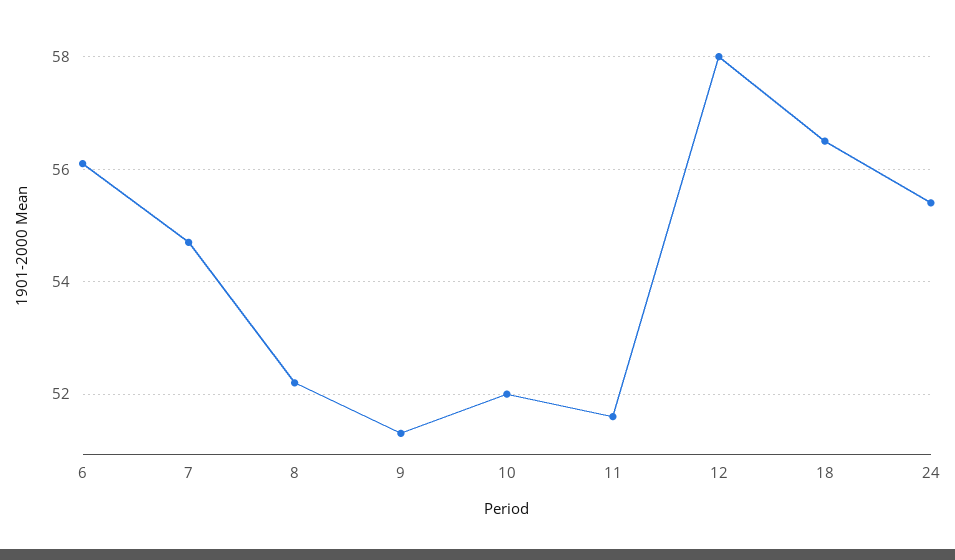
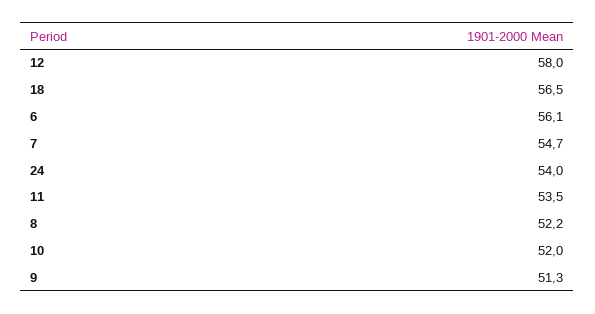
11: 51.5 -> 53.5
24: 55.5 -> 54

